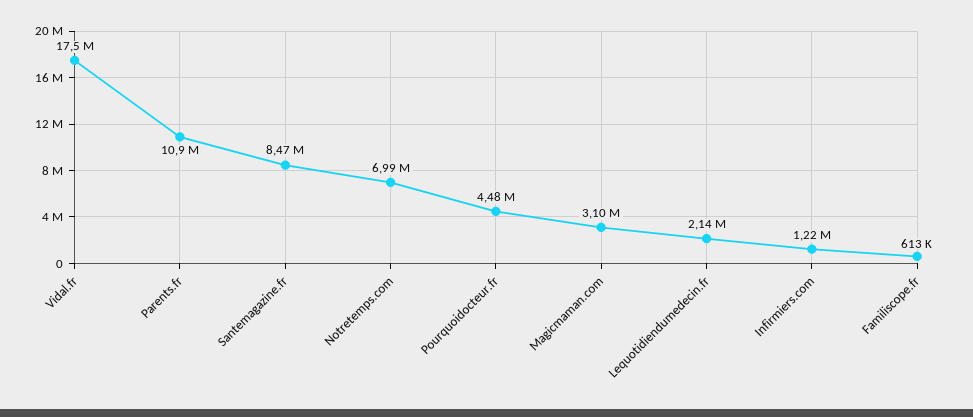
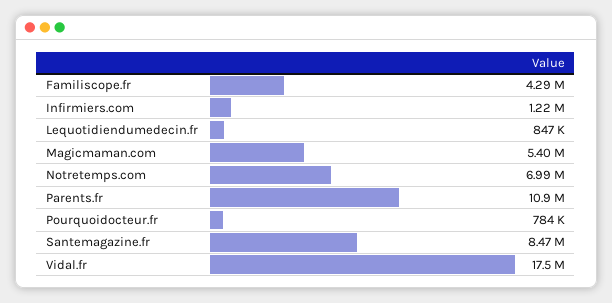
Pourquoidocteur.fr: 4480000 -> 784000
Magicmaman.com: 3100000 -> 5400000
Lequotidiendumedecin.fr: 2140000 -> 847000
Familiscope.fr: 613000 -> 4290000

